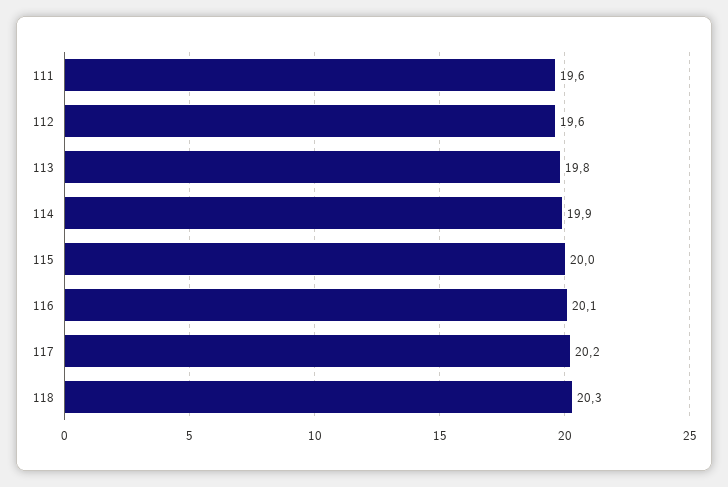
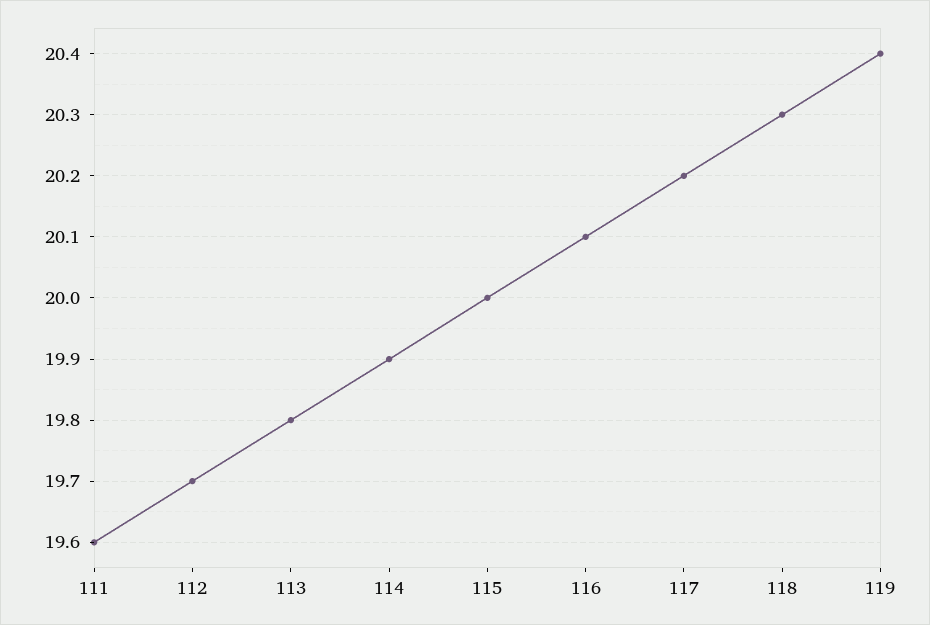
112: 19.6 -> 19.7
119: none -> 20.4

